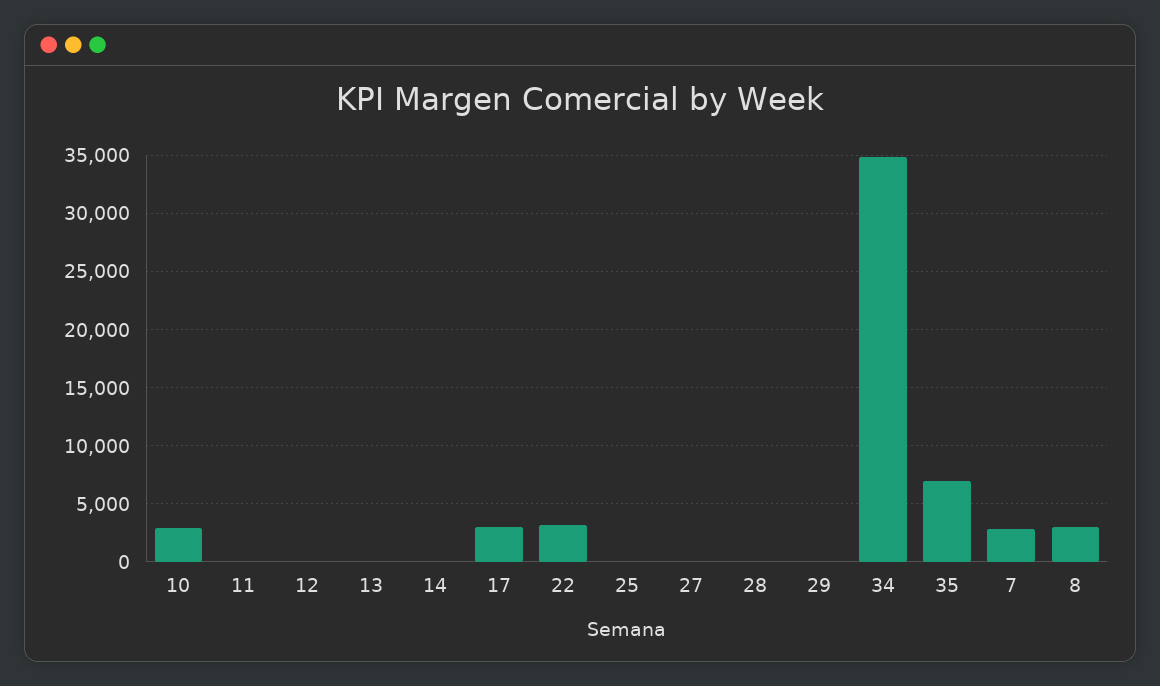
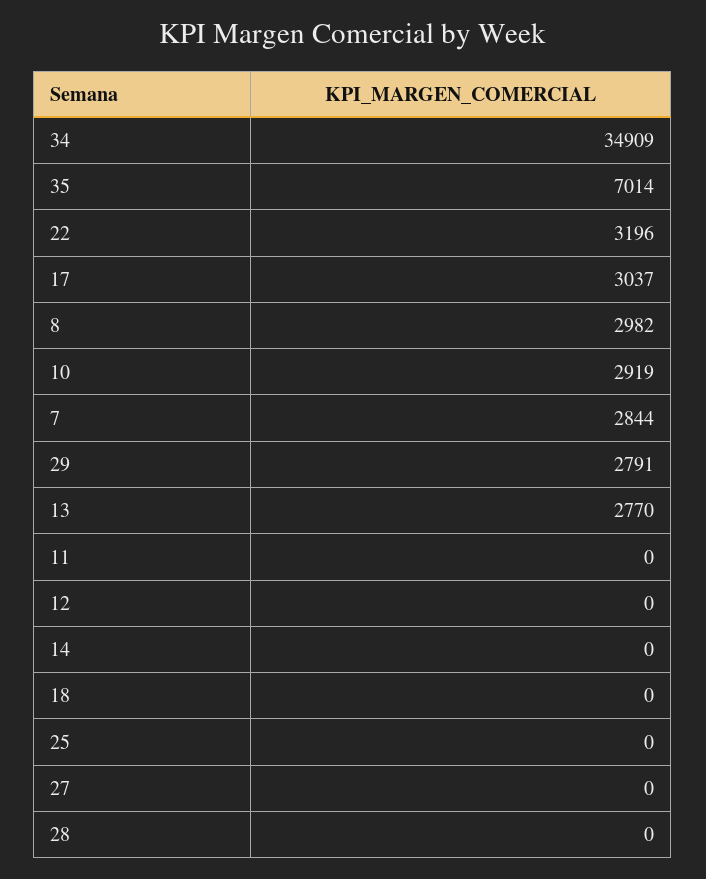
13: 0 -> 2770
29: 0 -> 2791
18: none -> 0

